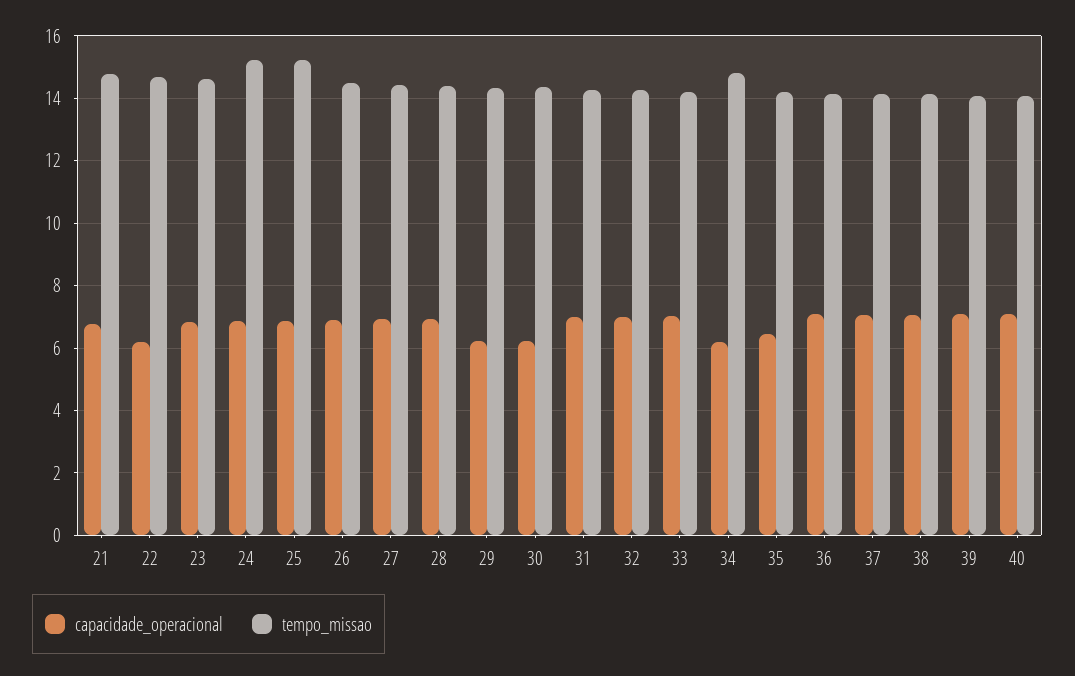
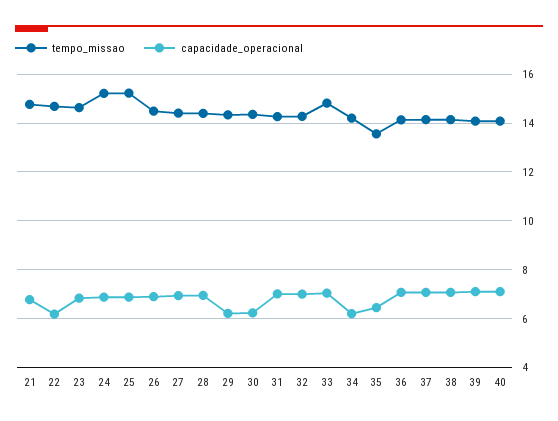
tempo_missao, 33: 14.2 -> 14.75
tempo_missao, 34: 14.8 -> 14.25
tempo_missao, 35: 14.2 -> 13.5

